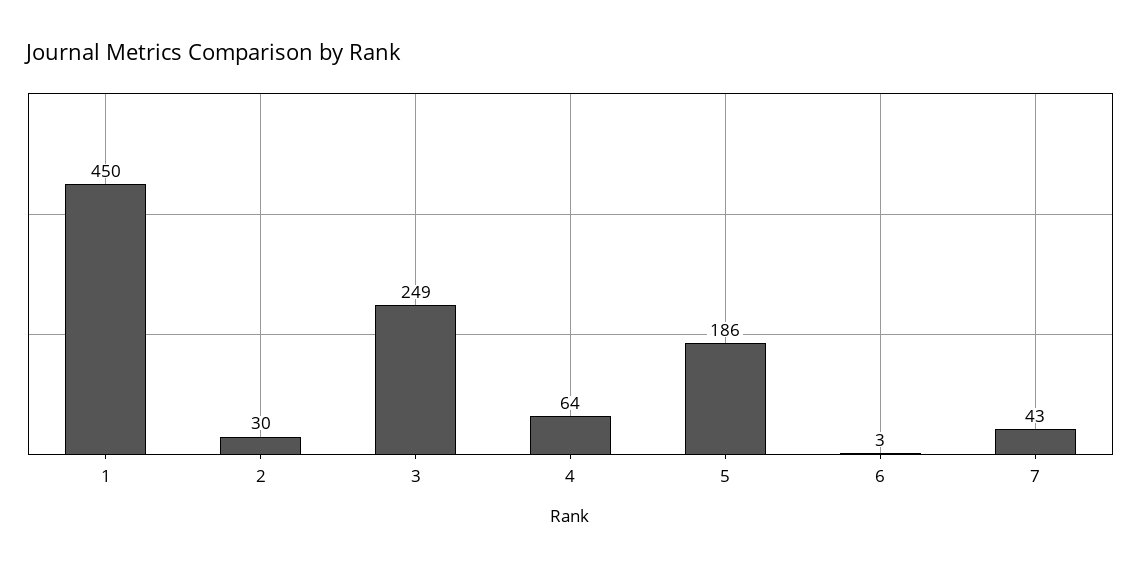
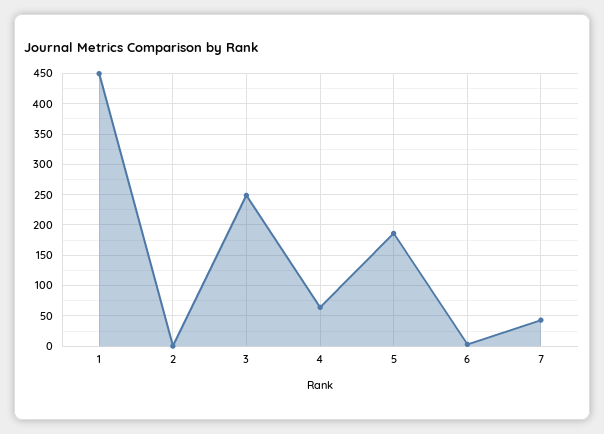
2: 30 -> 0

